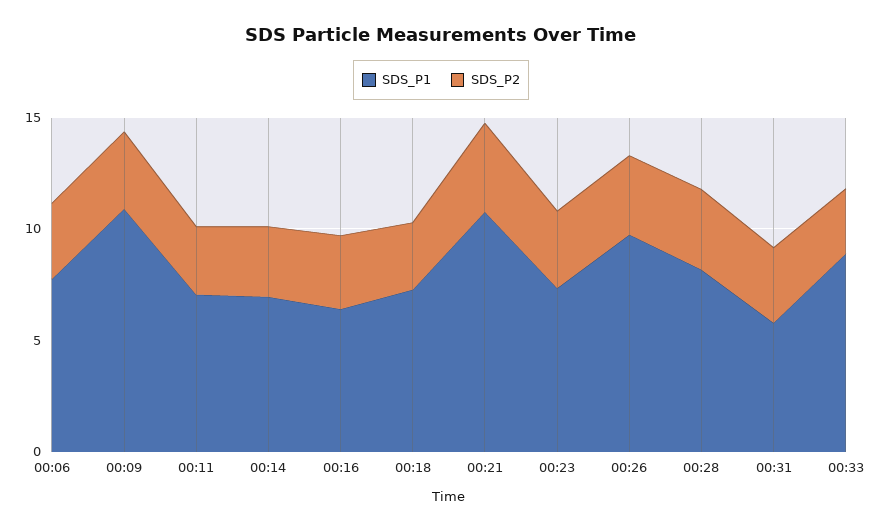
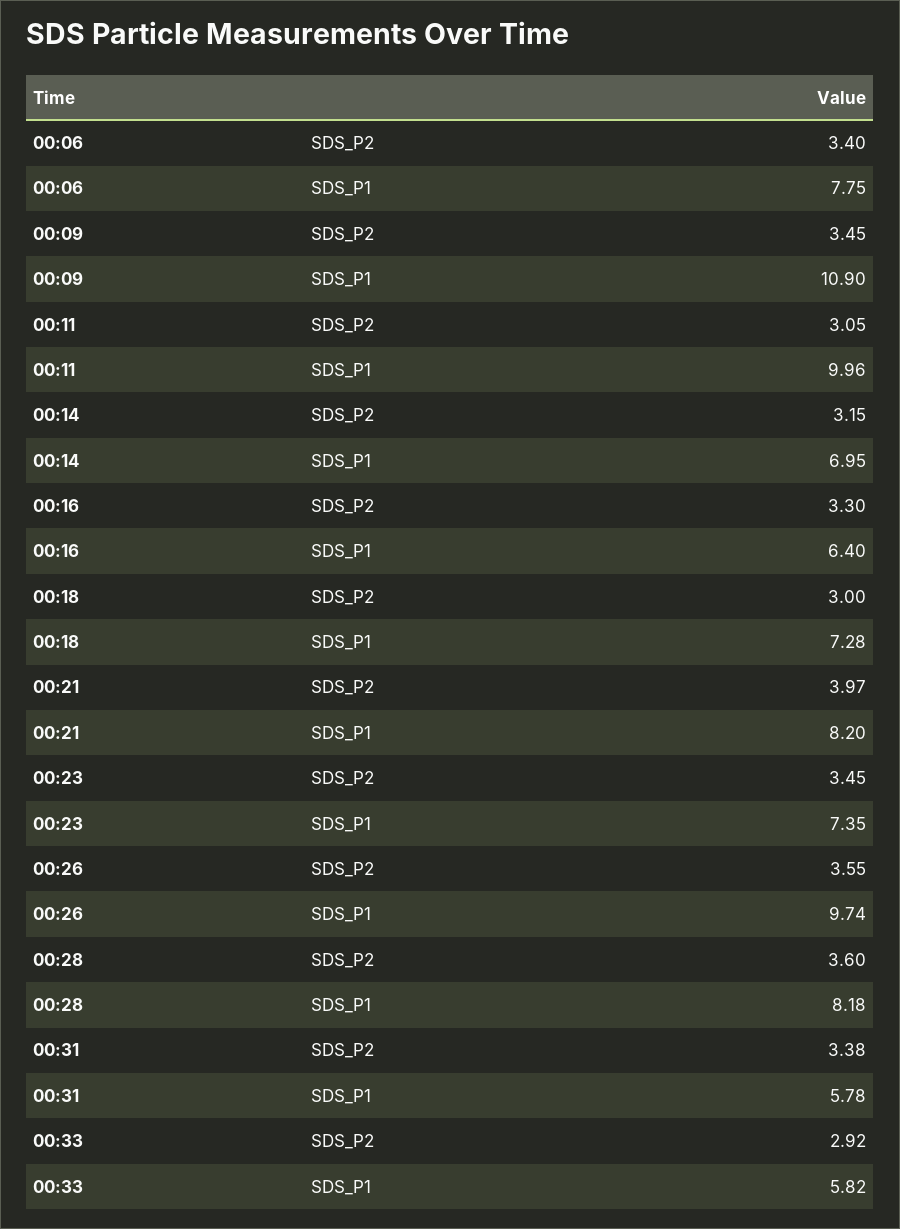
SDS_P1, 00:11: 7 -> 9.96
SDS_P1, 00:21: 11 -> 8.2
SDS_P1, 00:33: 9 -> 5.82

